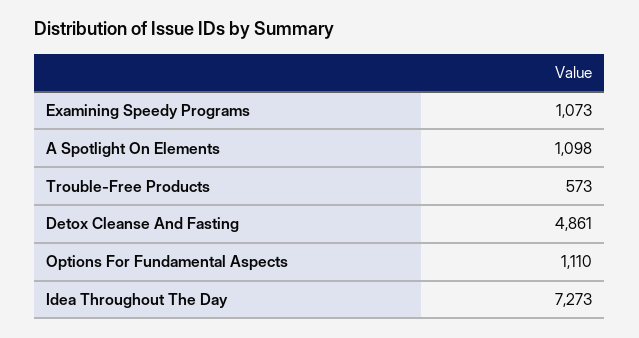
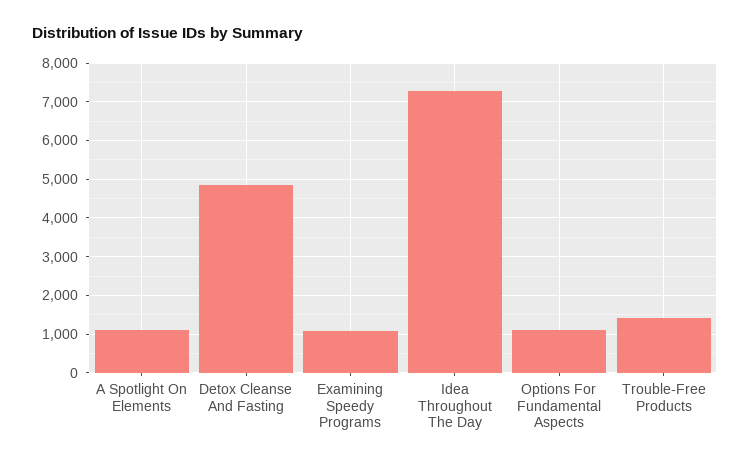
Trouble-Free Products: 573 -> 1400

